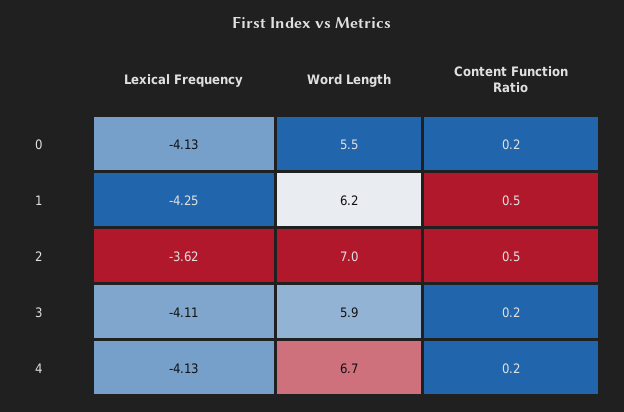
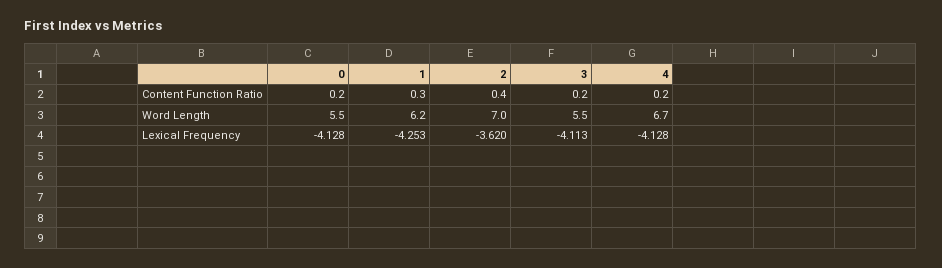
Content Function Ratio, 1: 0.5 -> 0.3
Content Function Ratio, 2: 0.5 -> 0.4
Word Length, 3: 5.9 -> 5.5

